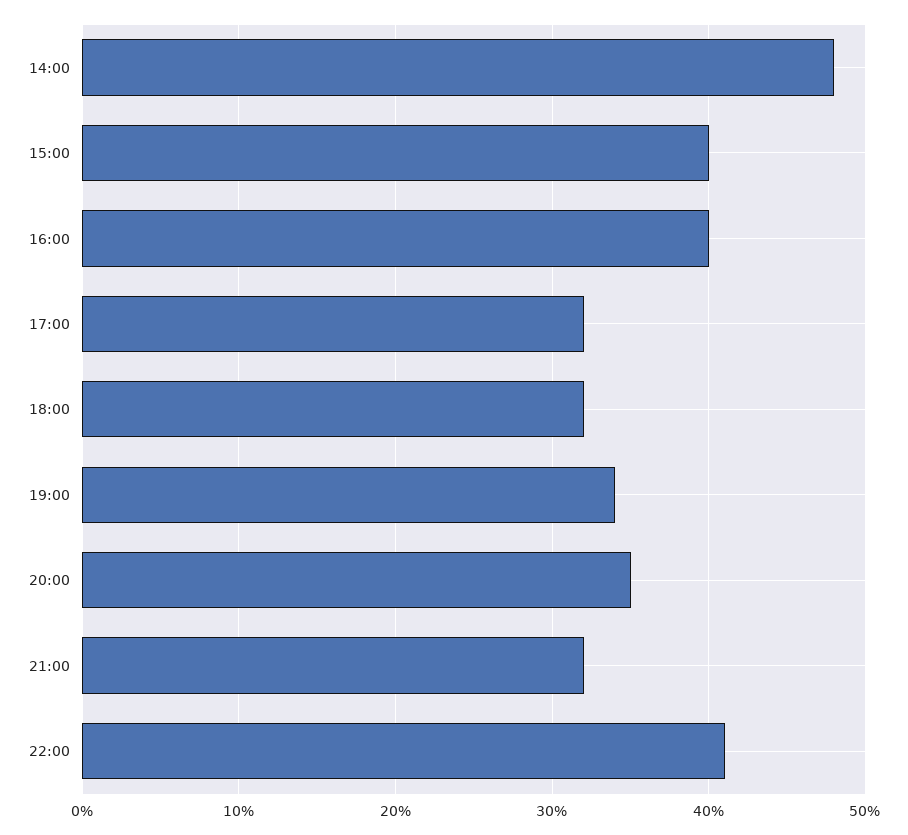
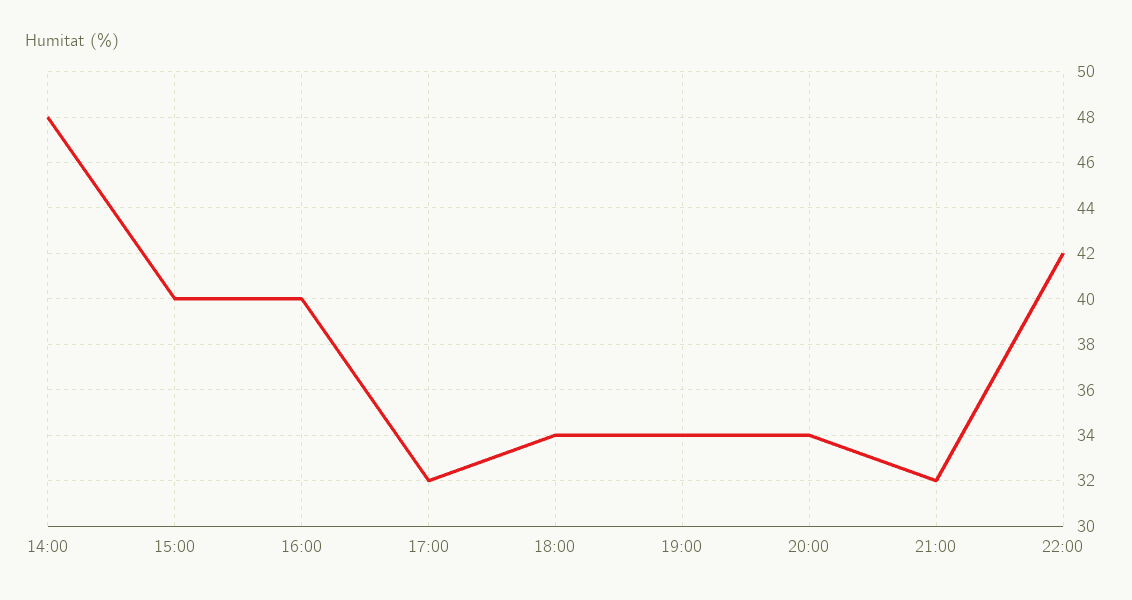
18:00: 32 -> 34
20:00: 35 -> 34
22:00: 41 -> 42

